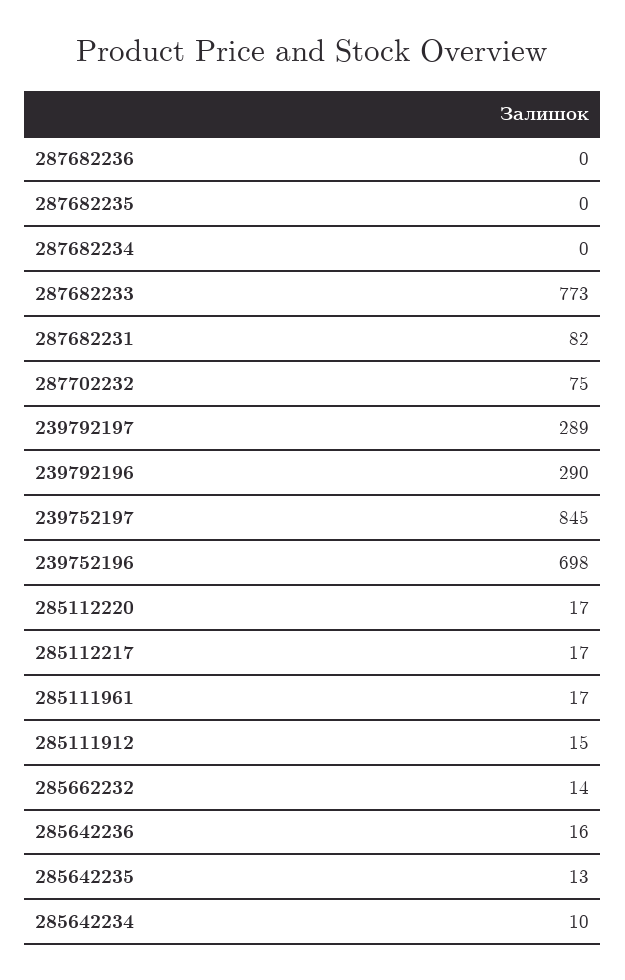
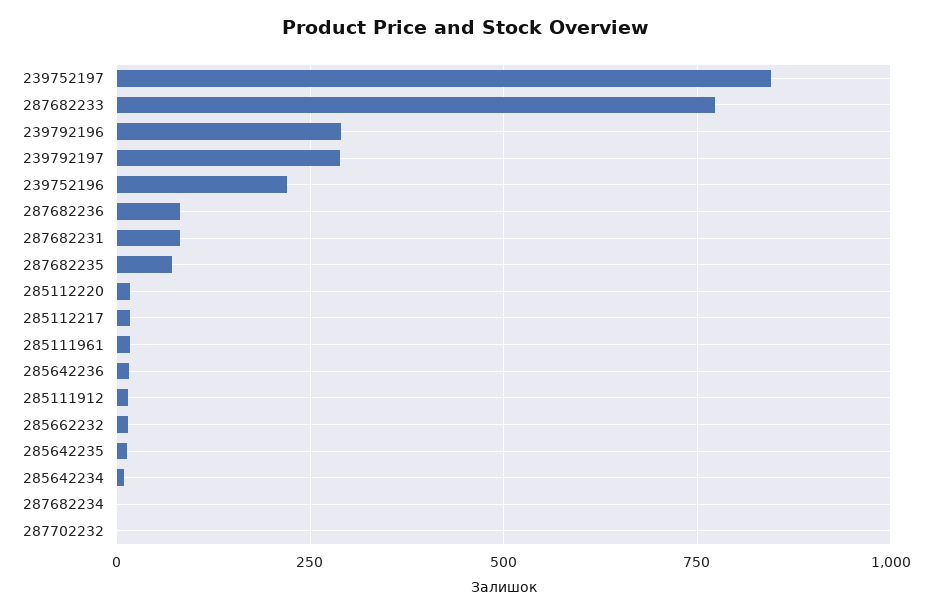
287682236: 0 -> 75
287682235: 0 -> 75
287702232: 75 -> 0
239752196: 698 -> 225

